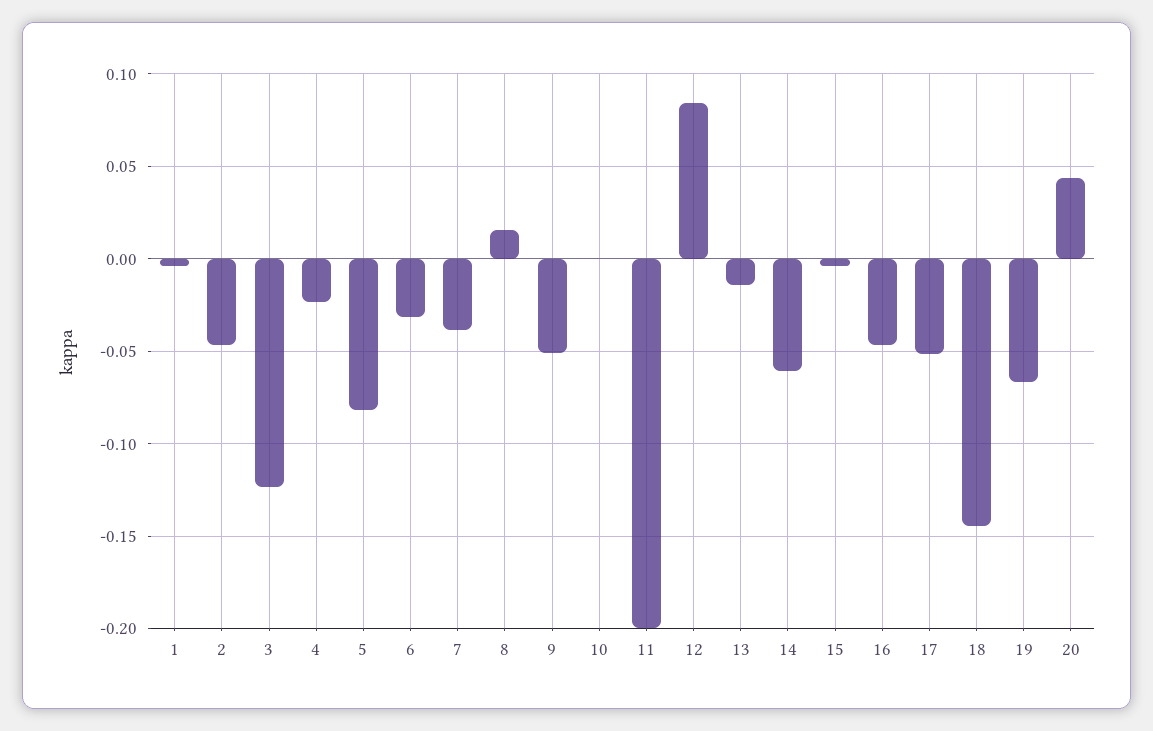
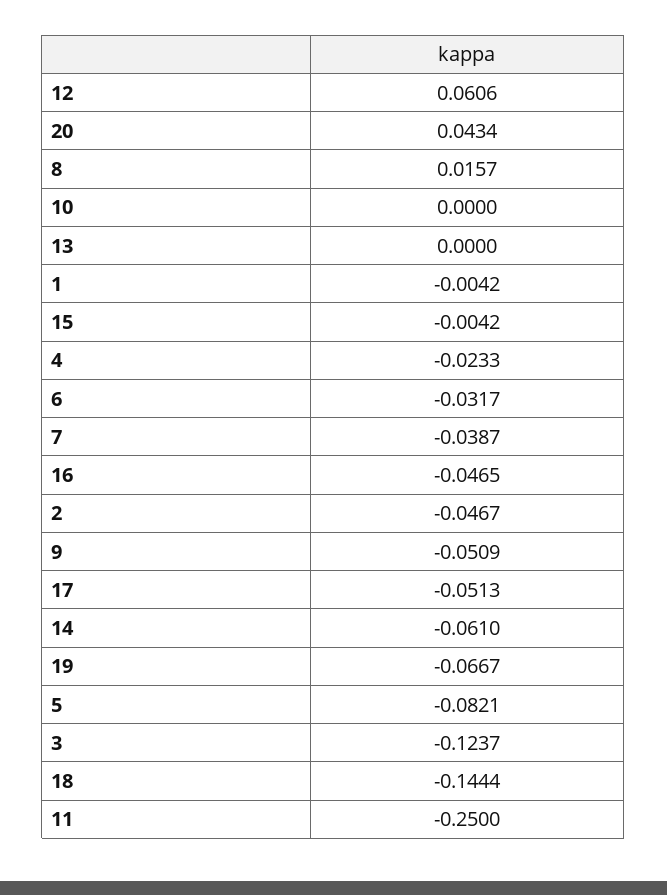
11: -0.2 -> -0.25
12: 0.085 -> 0.0606
13: -0.015 -> 0

